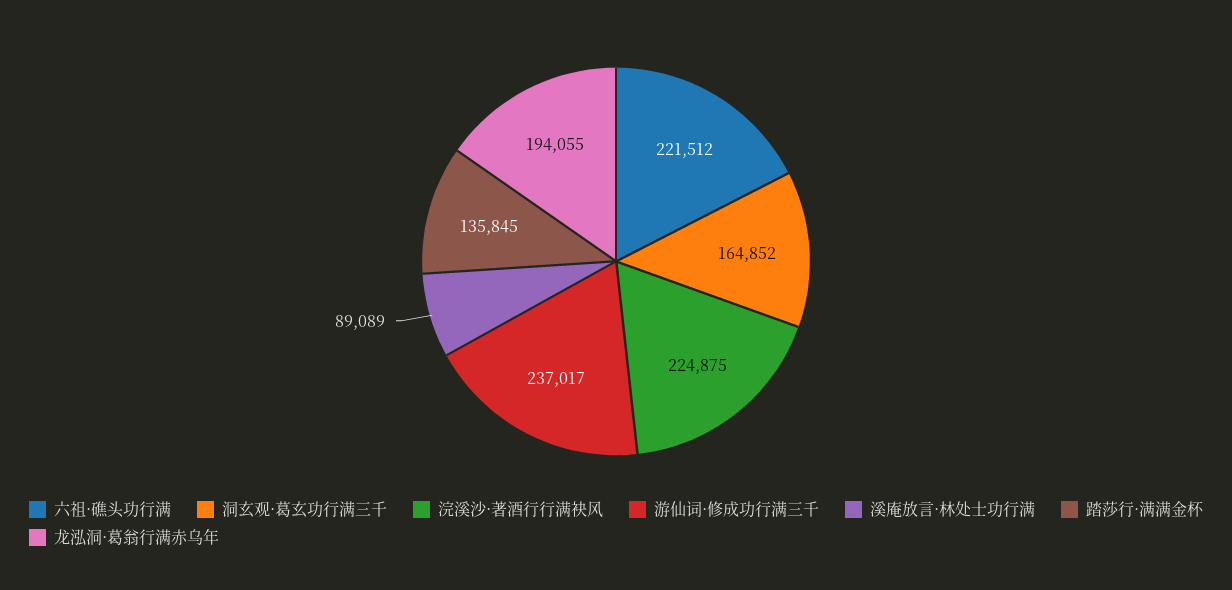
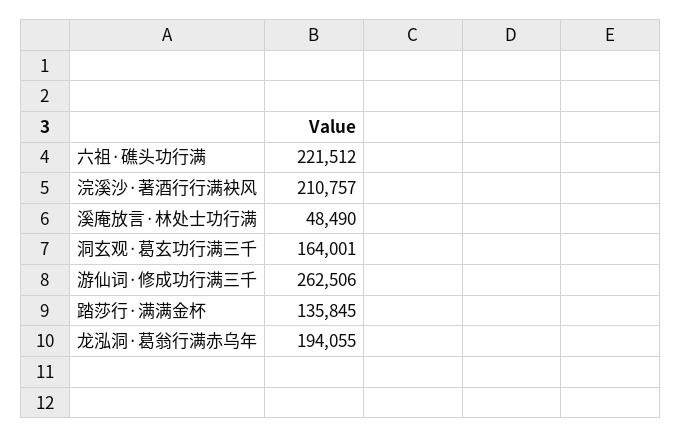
洞玄观·葛玄功行满三千: 164852 -> 164001
浣溪沙·著酒行行满袂风: 224875 -> 210757
游仙词·修成功行满三千: 237017 -> 262506
溪庵放言·林处士功行满: 89089 -> 48490

